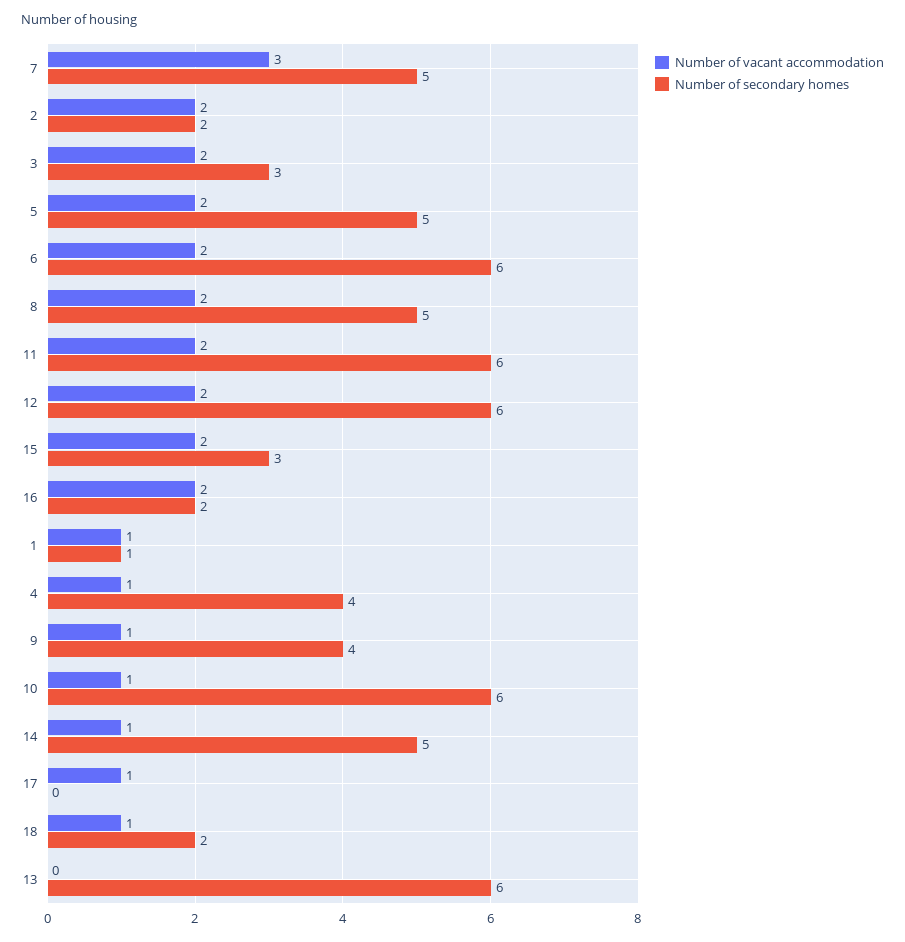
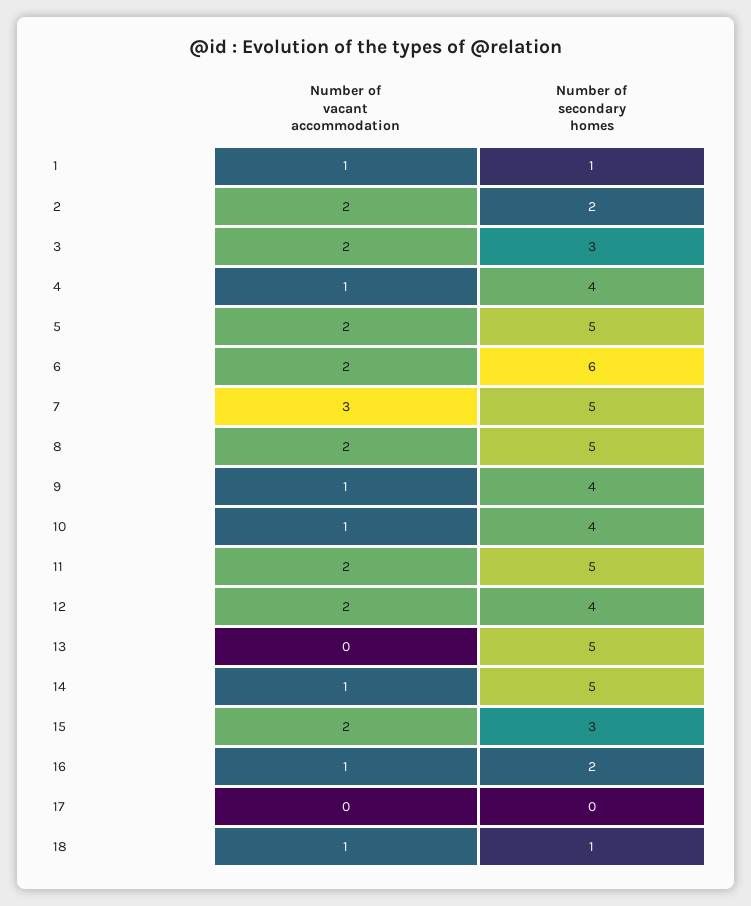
Number of secondary homes, 11: 6 -> 5
Number of secondary homes, 12: 6 -> 4
Number of vacant accommodation, 16: 2 -> 1
Number of secondary homes, 10: 6 -> 4
Number of vacant accommodation, 17: 1 -> 0
Number of secondary homes, 18: 2 -> 1
Number of secondary homes, 13: 6 -> 5

